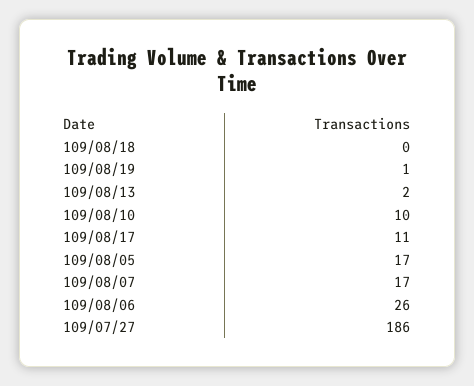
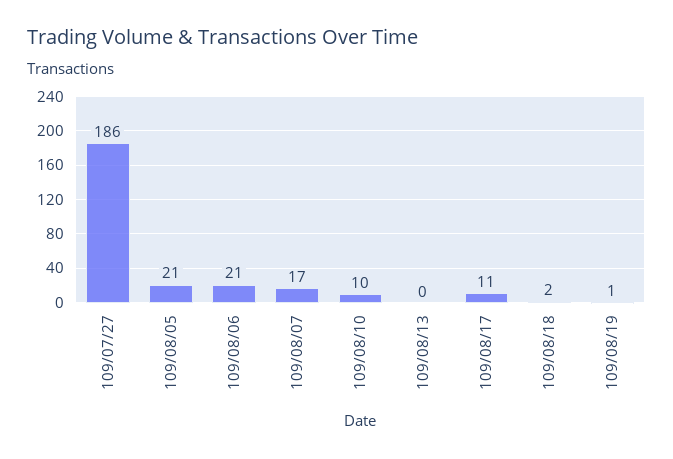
109/08/18: 0 -> 2
109/08/13: 2 -> 0
109/08/05: 17 -> 21
109/08/06: 26 -> 21

